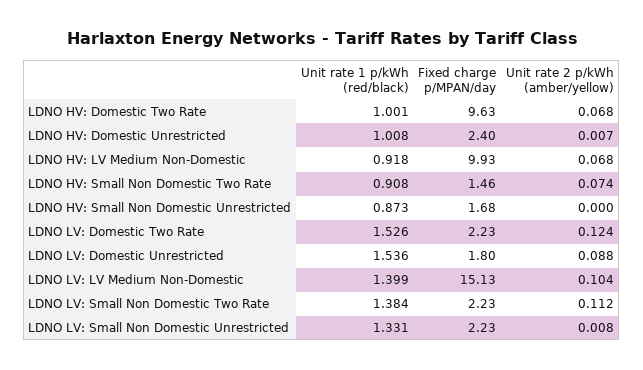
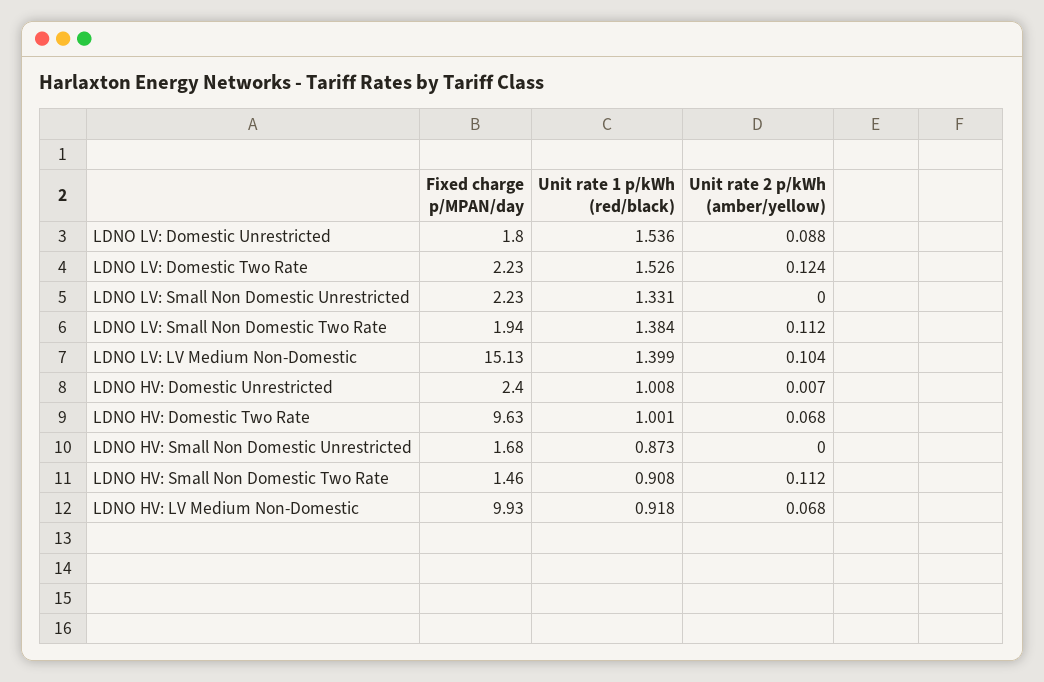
Unit rate 2 p/kWh (amber/yellow), LDNO HV: Small Non Domestic Two Rate: 0.074 -> 0.112
Fixed charge p/MPAN/day, LDNO LV: Small Non Domestic Two Rate: 2.23 -> 1.94
Unit rate 2 p/kWh (amber/yellow), LDNO LV: Small Non Domestic Unrestricted: 0.008 -> 0

